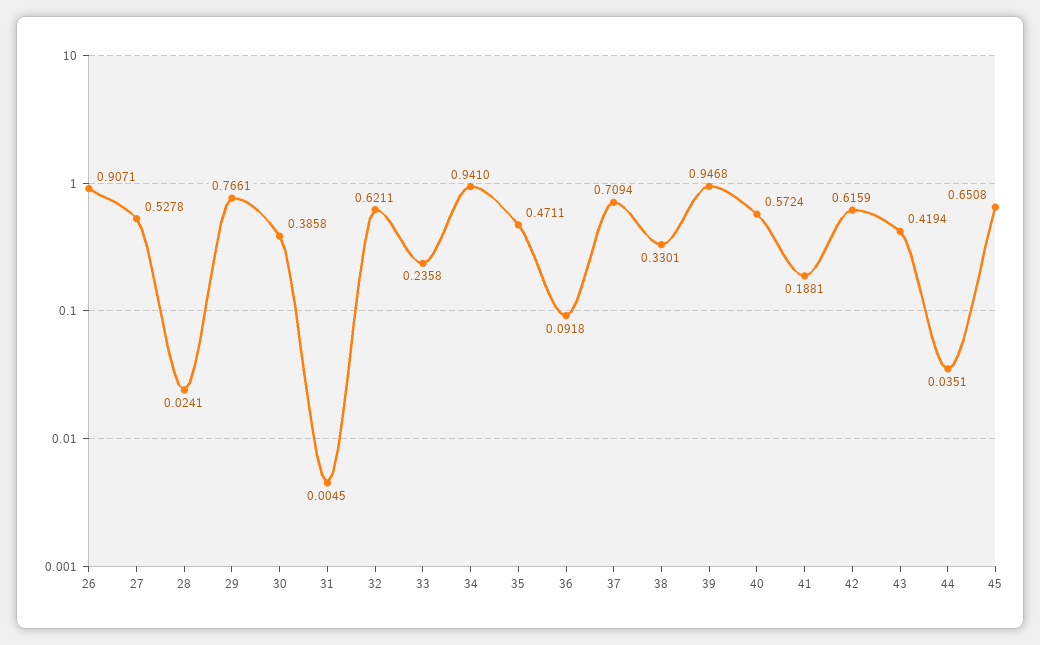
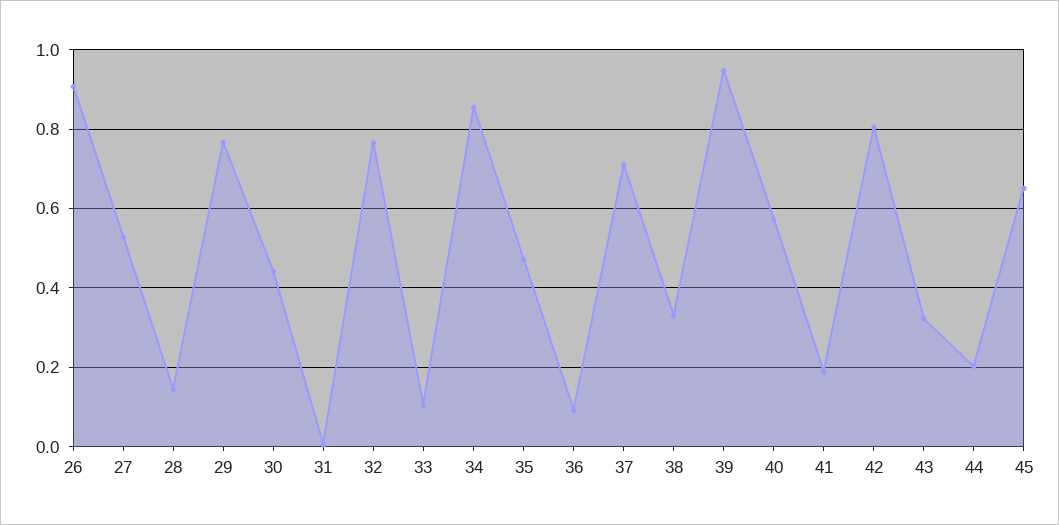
28: 0.0241 -> 0.14
30: 0.3858 -> 0.44
32: 0.6211 -> 0.76
33: 0.2358 -> 0.1
34: 0.941 -> 0.86
42: 0.6159 -> 0.8
43: 0.4194 -> 0.32
44: 0.0351 -> 0.2

